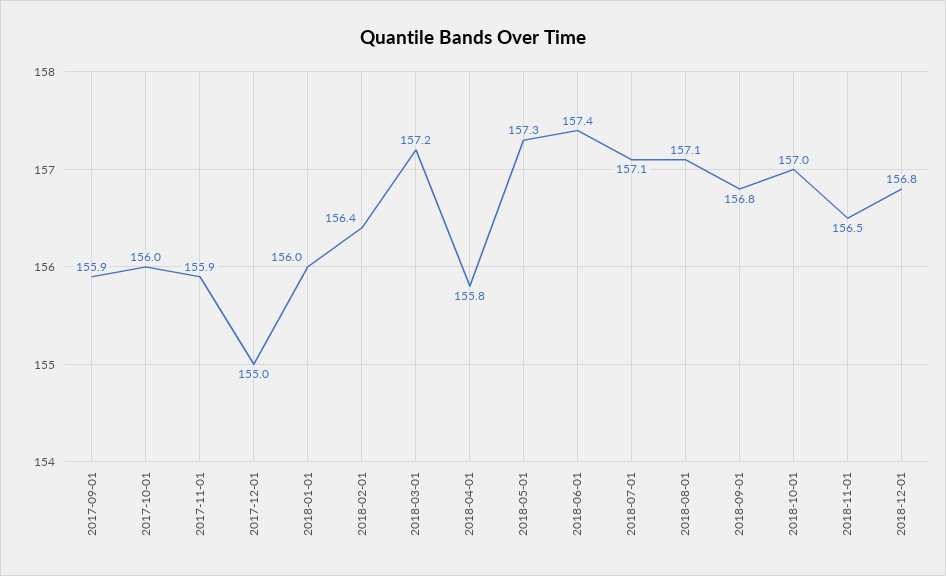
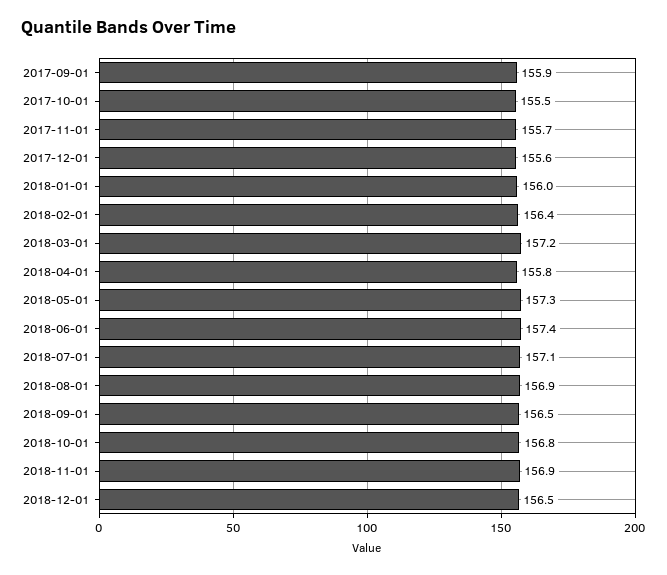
2017-10-01: 156 -> 155.5
2017-11-01: 155.9 -> 155.7
2017-12-01: 155 -> 155.6
2018-08-01: 157.1 -> 156.9
2018-09-01: 156.8 -> 156.5
2018-10-01: 157 -> 156.8
2018-11-01: 156.5 -> 156.9
2018-12-01: 156.8 -> 156.5

